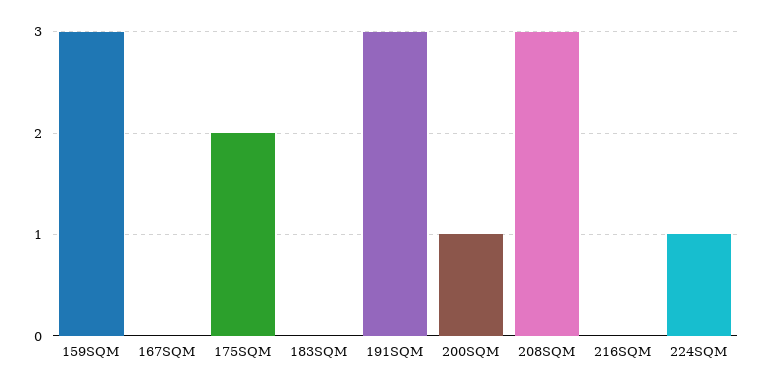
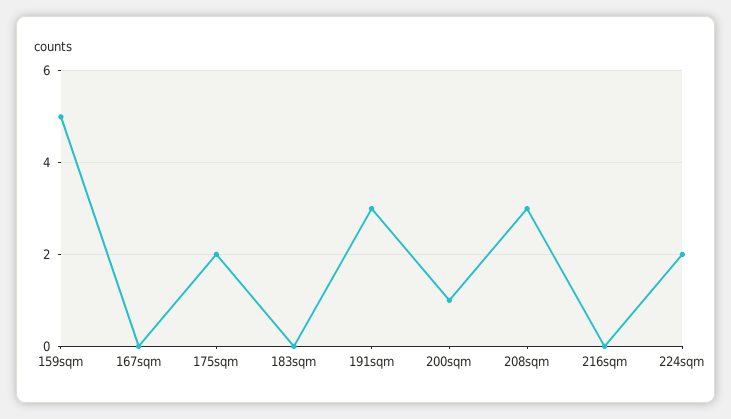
159SQM: 3 -> 5
224SQM: 1 -> 2

